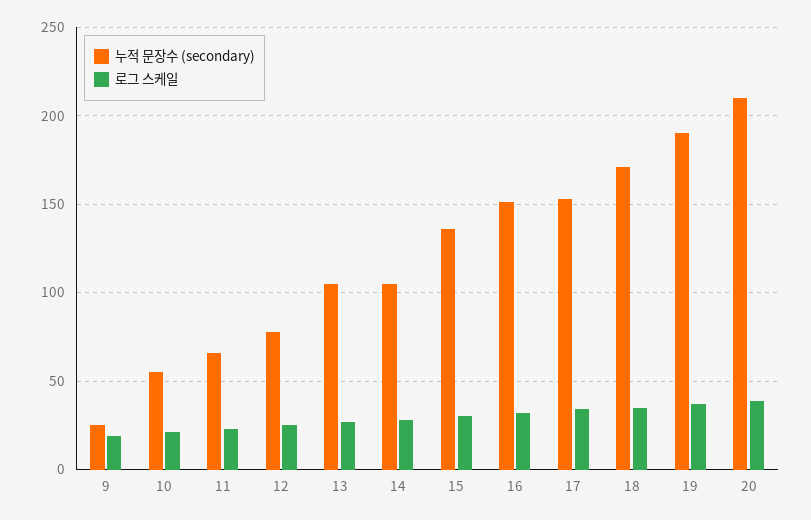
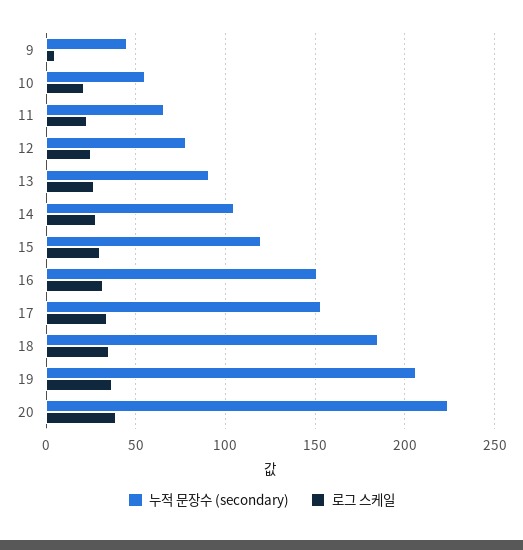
누적 문장수 (secondary), 9: 25 -> 45
로그 스케일, 9: 20 -> 5
누적 문장수 (secondary), 13: 105 -> 90
누적 문장수 (secondary), 15: 135 -> 120
누적 문장수 (secondary), 18: 170 -> 185
누적 문장수 (secondary), 19: 190 -> 205
누적 문장수 (secondary), 20: 210 -> 225

